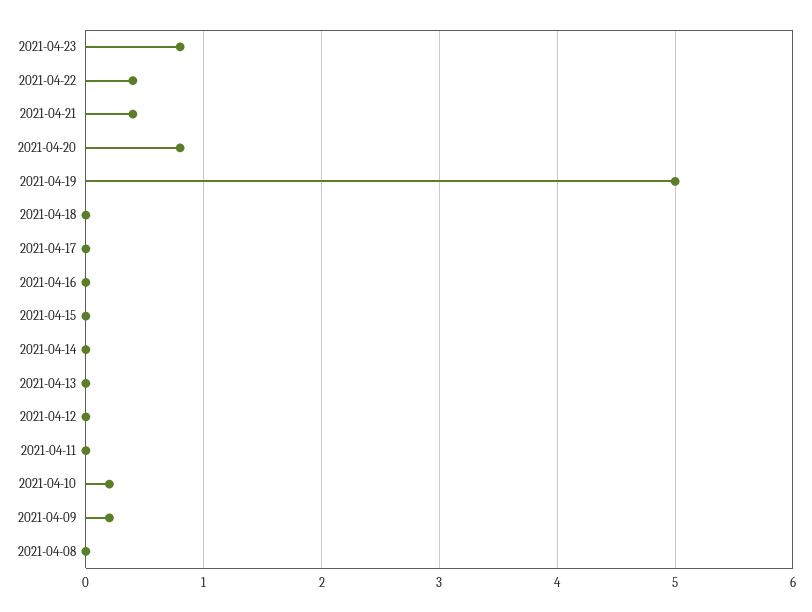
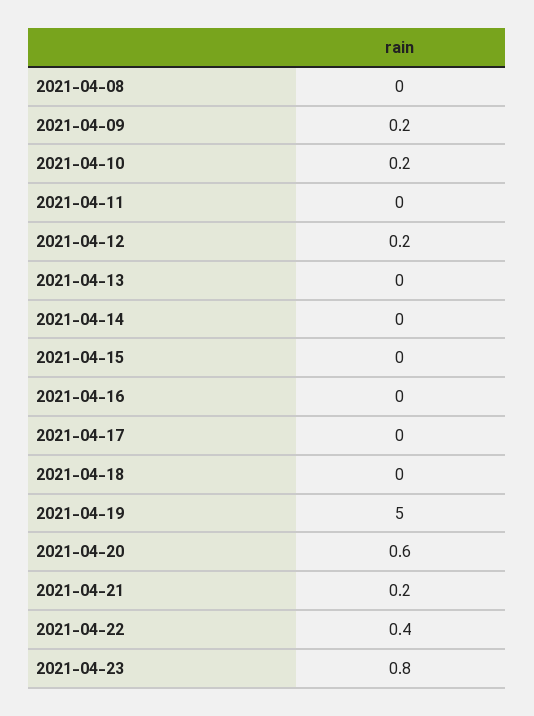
2021-04-21: 0.4 -> 0.2
2021-04-20: 0.8 -> 0.6
2021-04-12: 0 -> 0.2

